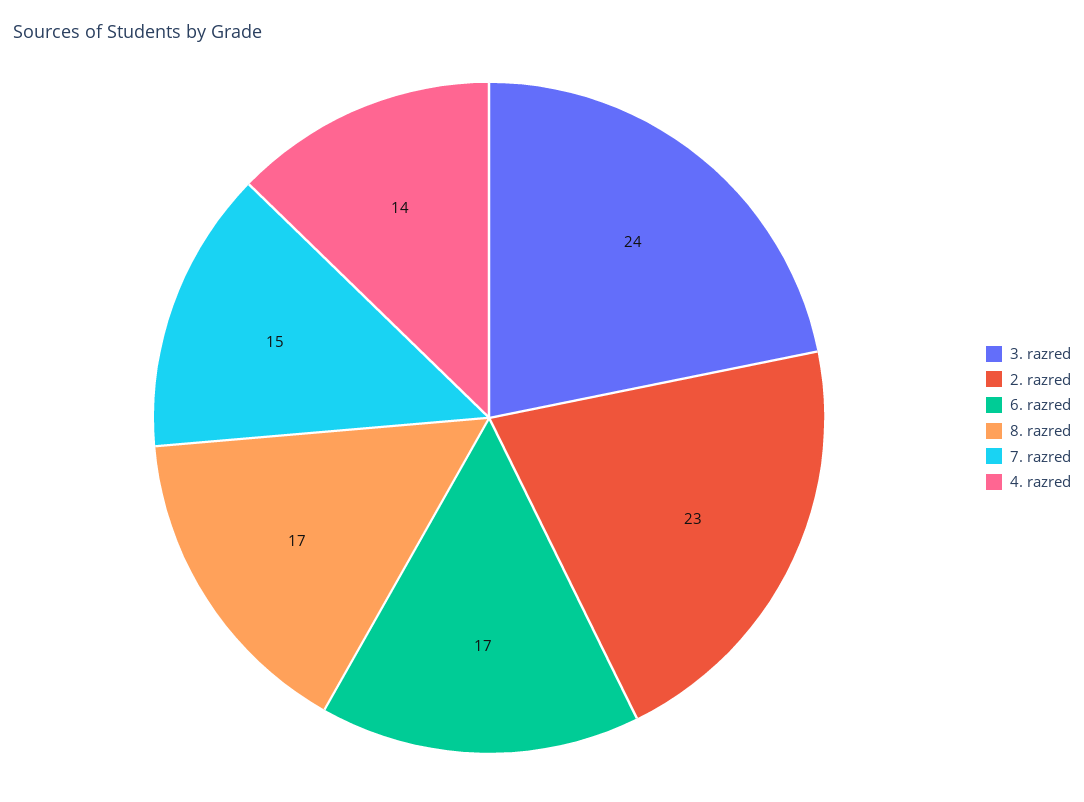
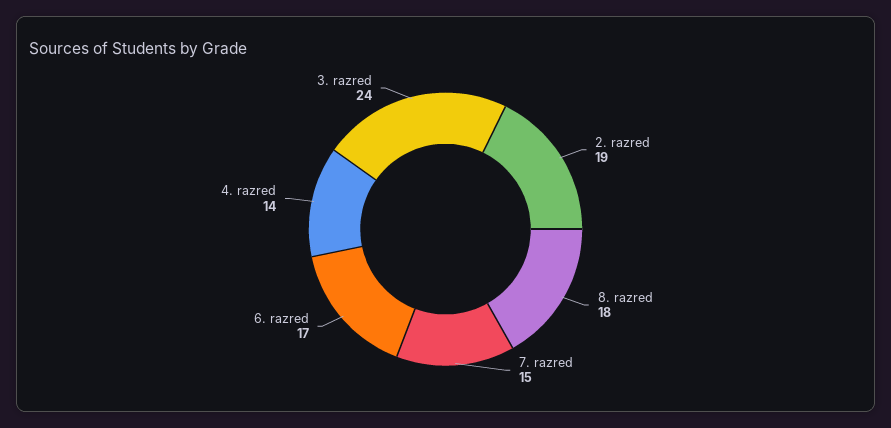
2. razred: 23 -> 19
8. razred: 17 -> 18

